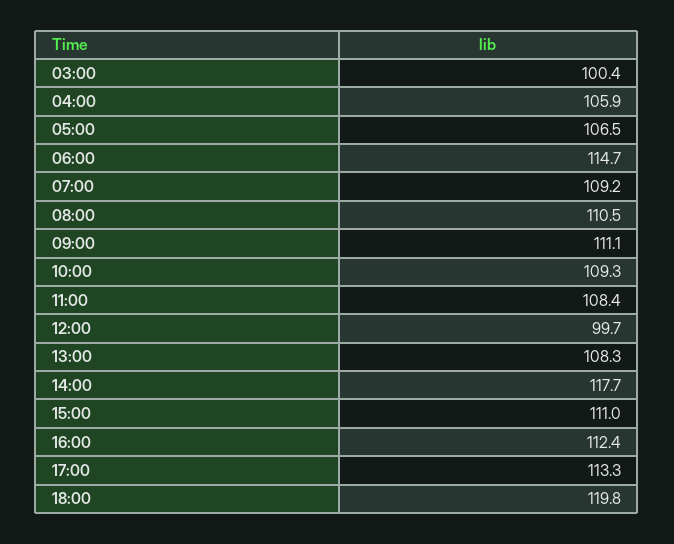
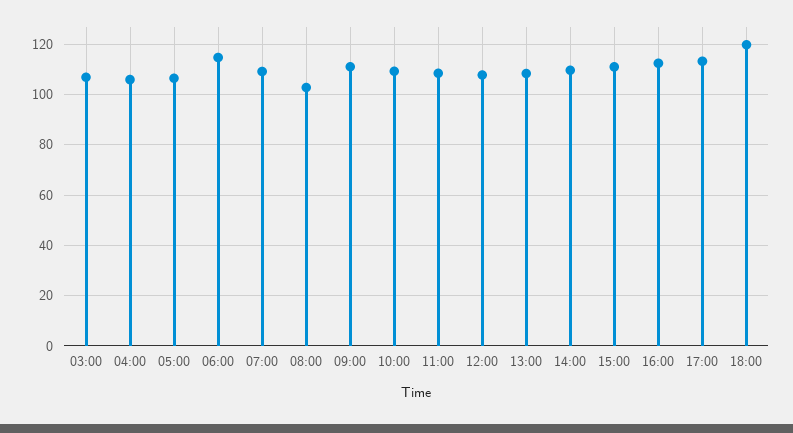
03:00: 100.4 -> 107.5
08:00: 110.5 -> 102.5
12:00: 99.7 -> 107.5
14:00: 117.7 -> 110

